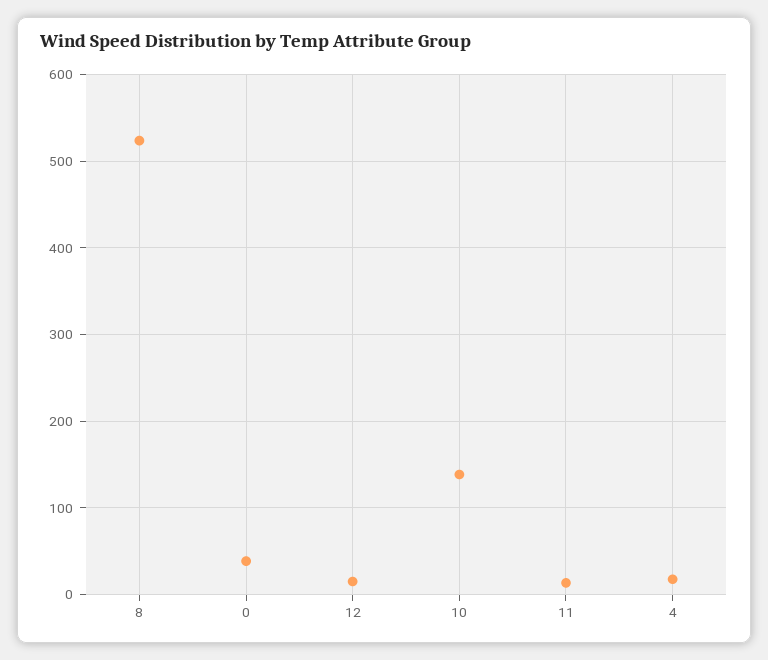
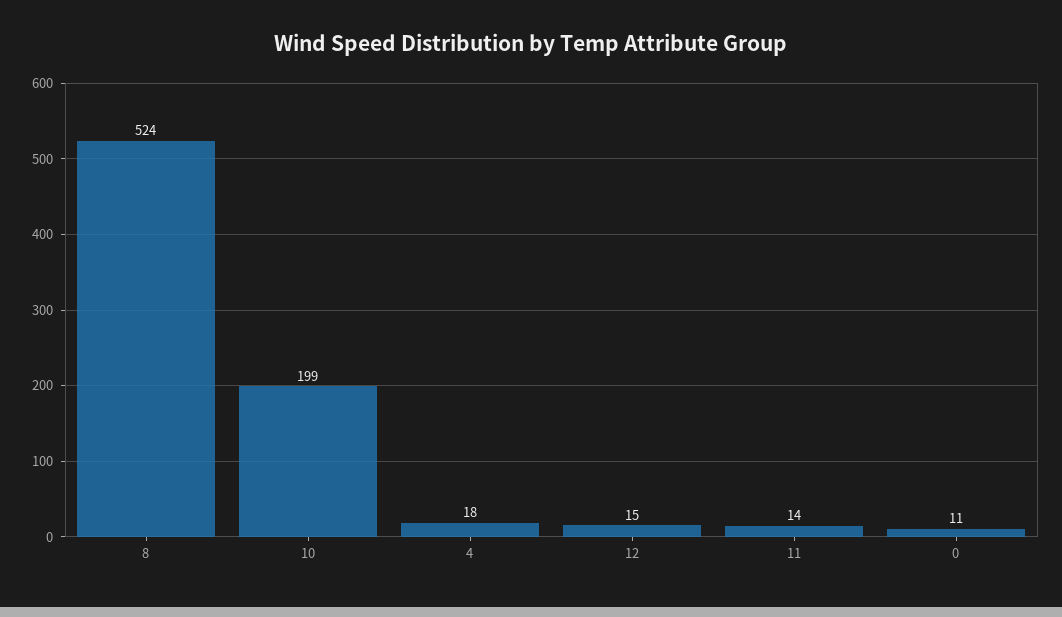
0: 40 -> 11
10: 140 -> 199

